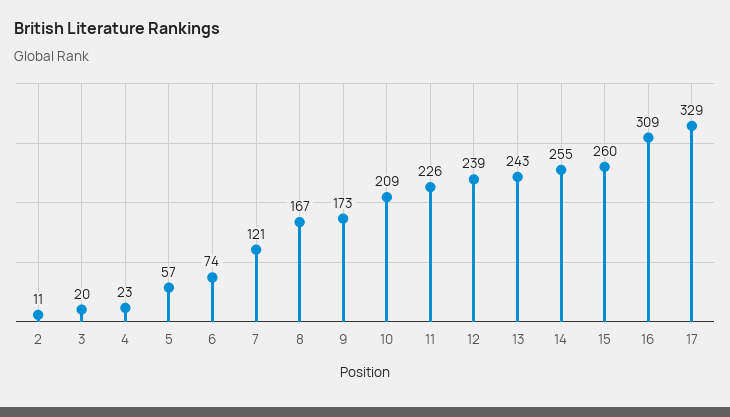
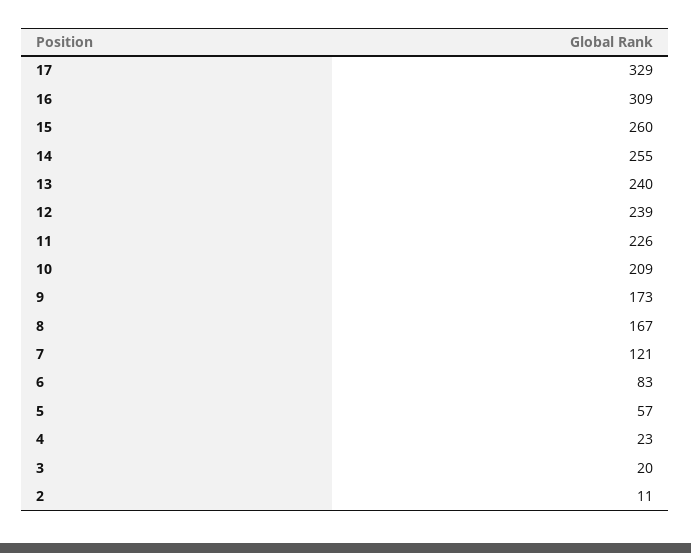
6: 74 -> 83
13: 243 -> 240

